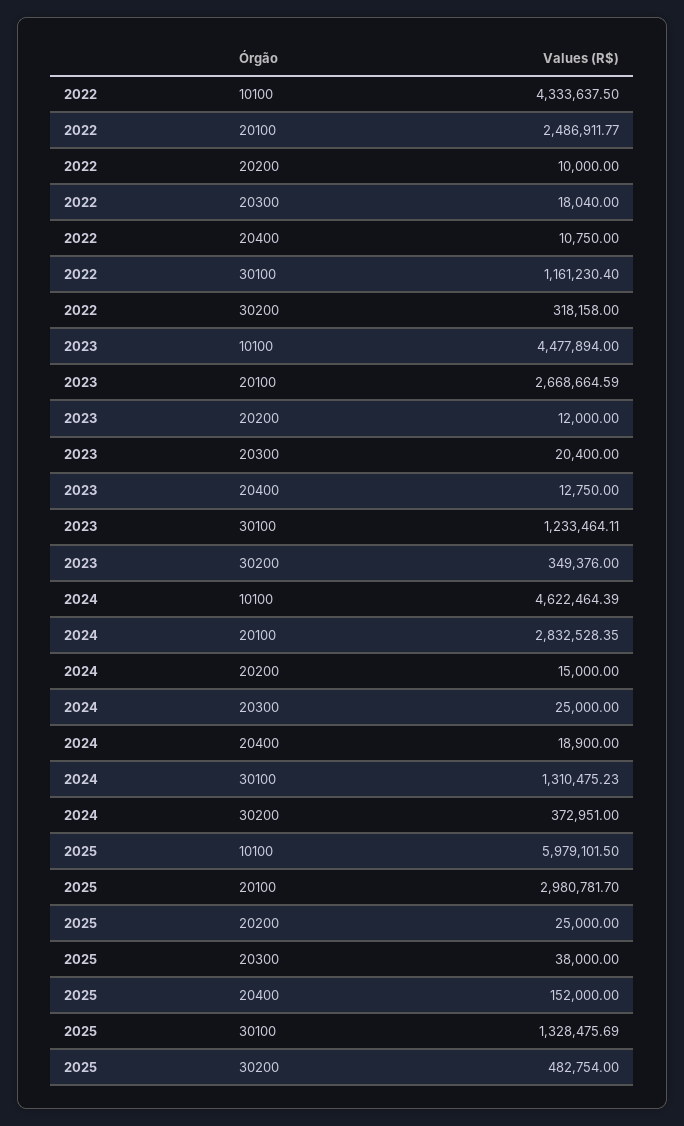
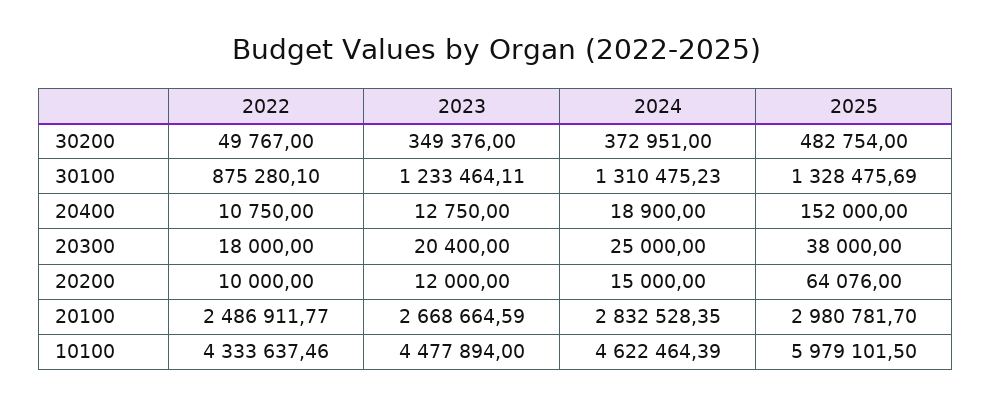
2022, 10100: 4333637.5 -> 4333637.46
2022, 20300: 18040 -> 18000
2022, 30100: 1161230.4 -> 875280.1
2022, 30200: 318158 -> 49767
2025, 20200: 25000 -> 64076

